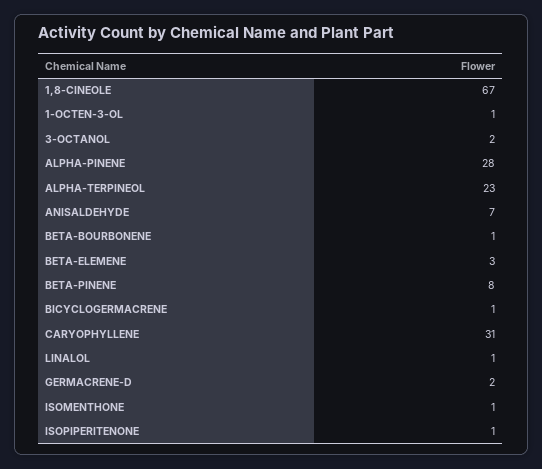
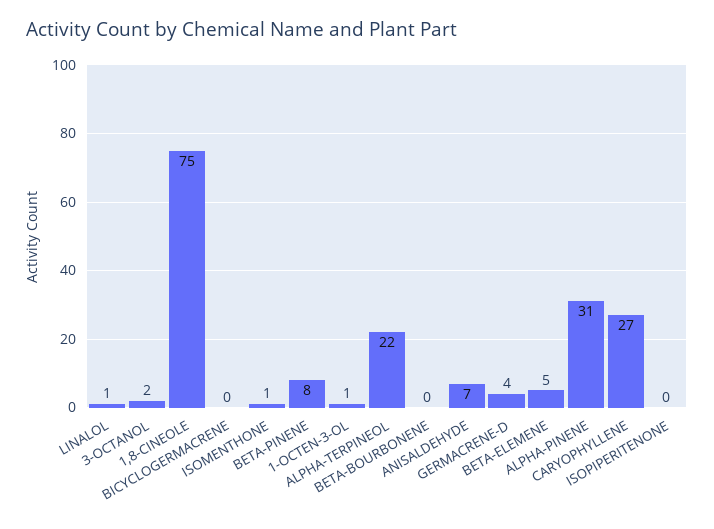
1,8-CINEOLE: 67 -> 75
ALPHA-PINENE: 28 -> 31
ALPHA-TERPINEOL: 23 -> 22
BETA-BOURBONENE: 1 -> 0
BETA-ELEMENE: 3 -> 5
BICYCLOGERMACRENE: 1 -> 0
CARYOPHYLLENE: 31 -> 27
GERMACRENE-D: 2 -> 4
ISOPIPERITENONE: 1 -> 0

